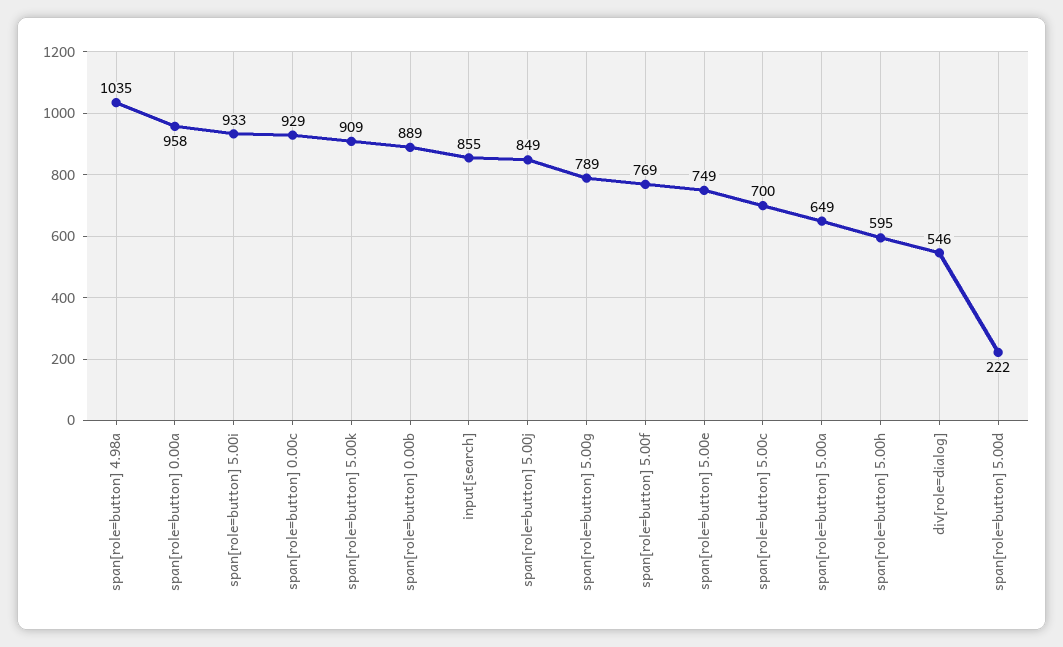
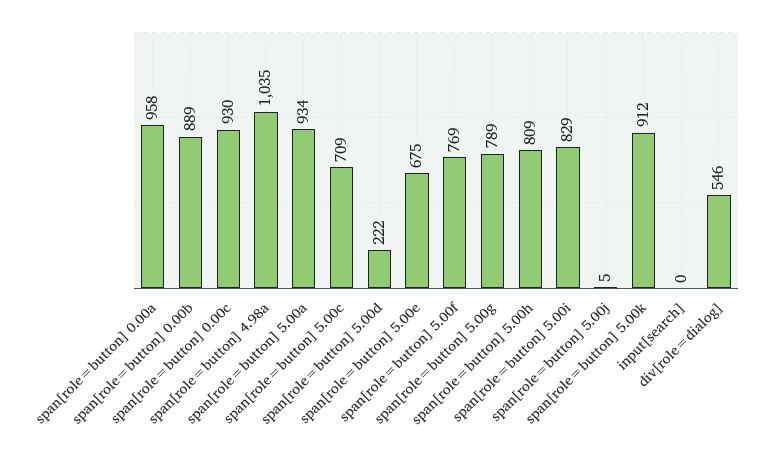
span[role=button] 5.00i: 933 -> 829
span[role=button] 0.00c: 929 -> 930
span[role=button] 5.00k: 909 -> 912
input[search]: 855 -> 0
span[role=button] 5.00j: 849 -> 5
span[role=button] 5.00e: 749 -> 675
span[role=button] 5.00c: 700 -> 709
span[role=button] 5.00a: 649 -> 934
span[role=button] 5.00h: 595 -> 809

